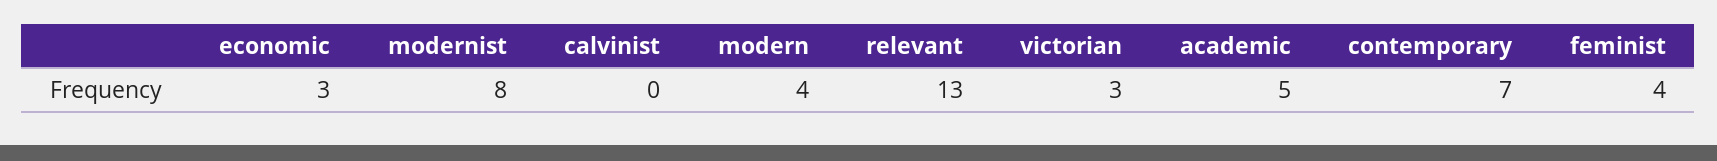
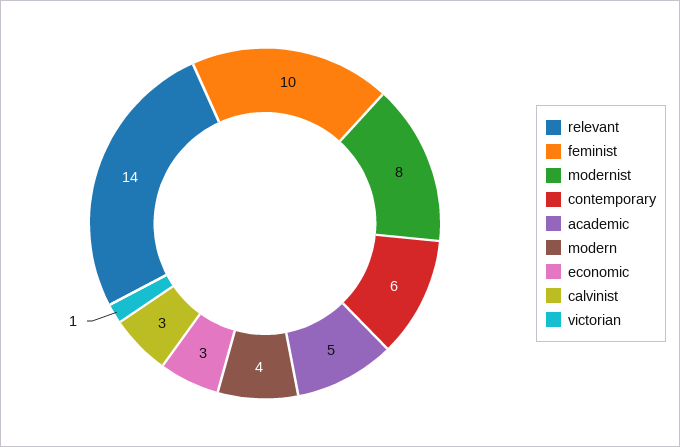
calvinist: 0 -> 3
relevant: 13 -> 14
victorian: 3 -> 1
contemporary: 7 -> 6
feminist: 4 -> 10

